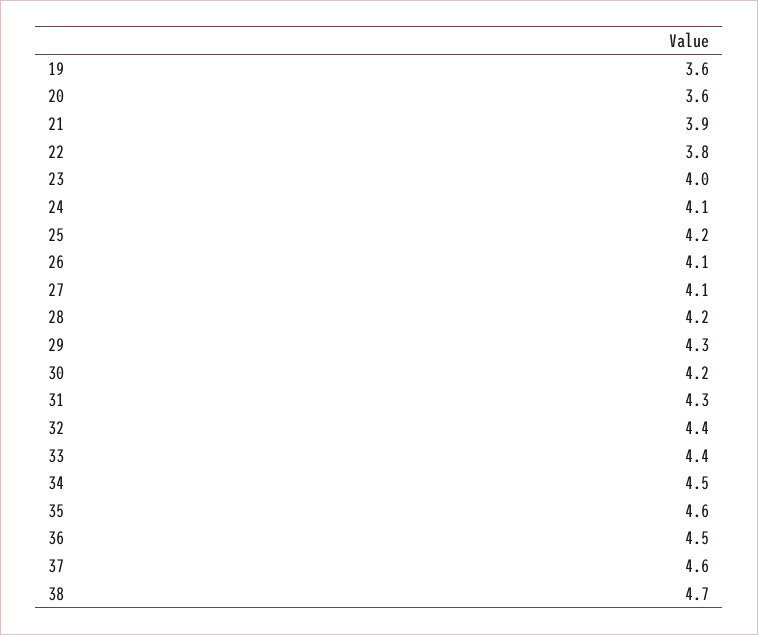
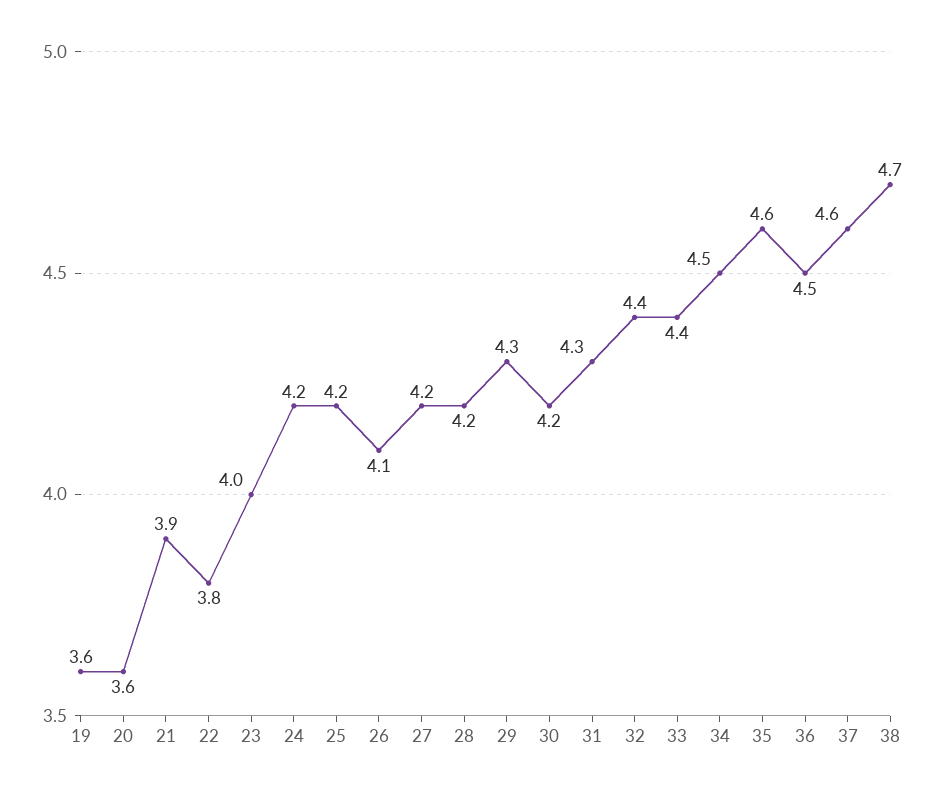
24: 4.1 -> 4.2
27: 4.1 -> 4.2

